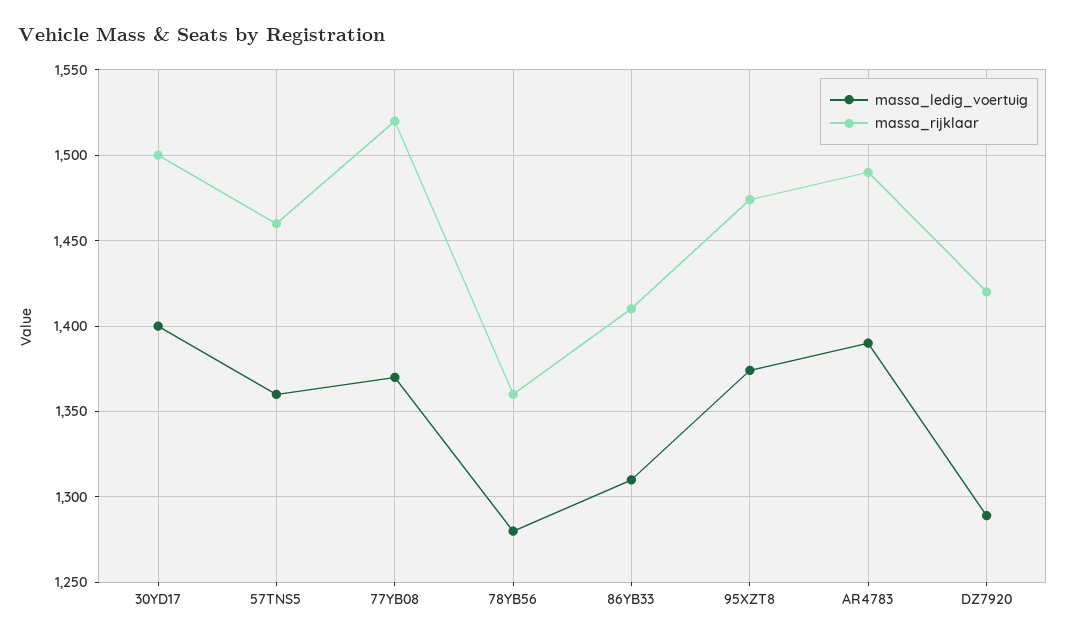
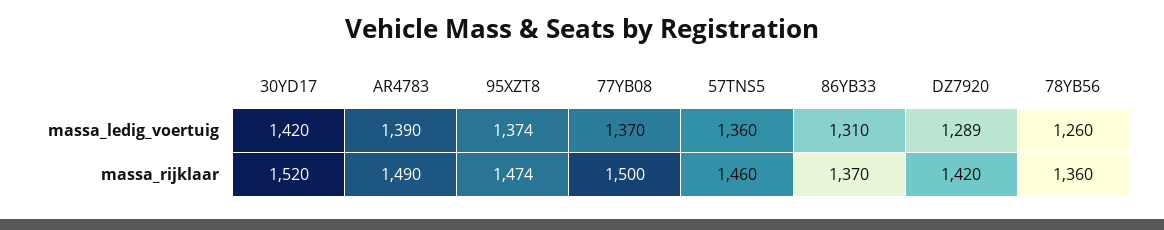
massa_ledig_voertuig, 30YD17: 1400 -> 1420
massa_rijklaar, 30YD17: 1500 -> 1520
massa_rijklaar, 77YB08: 1520 -> 1500
massa_ledig_voertuig, 78YB56: 1280 -> 1260
massa_rijklaar, 86YB33: 1410 -> 1370

